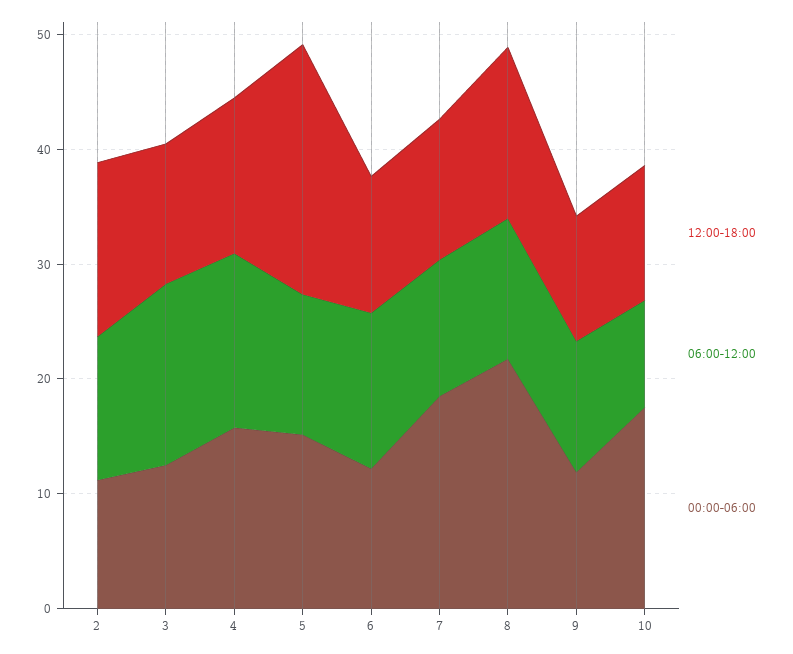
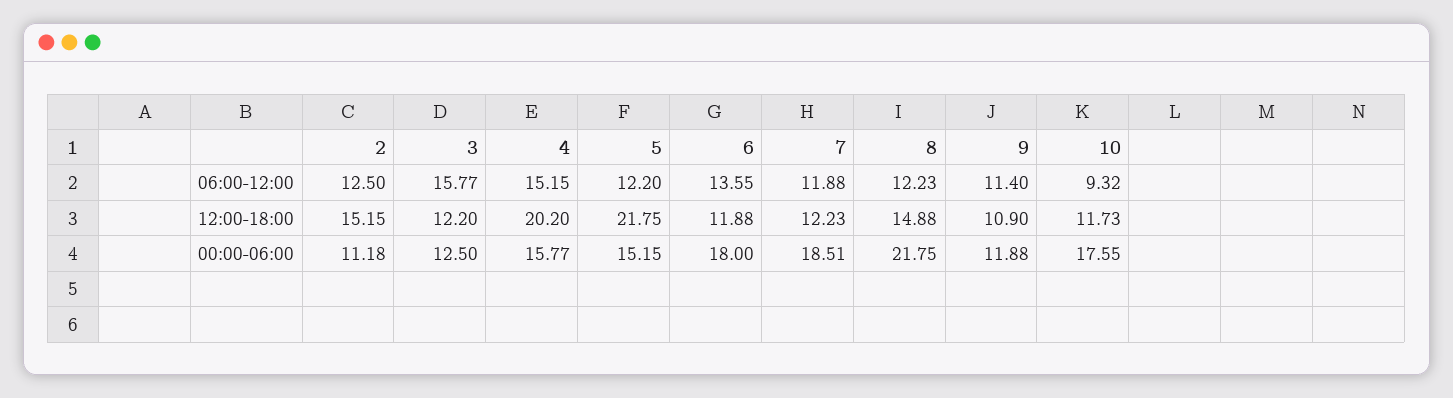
12:00-18:00, 4: 14 -> 20.2
00:00-06:00, 6: 12 -> 18

